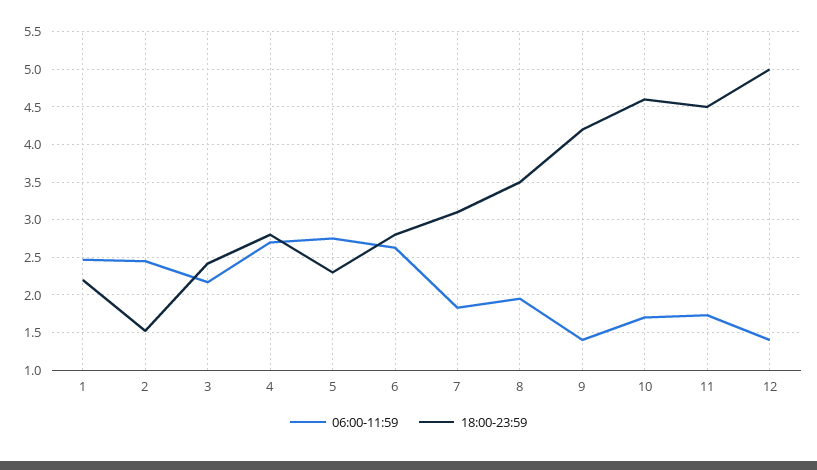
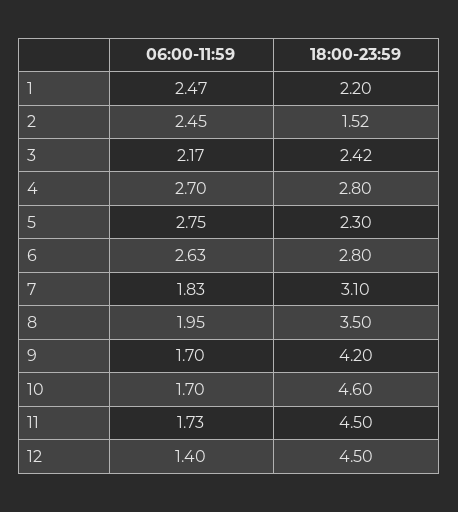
06:00-11:59, 9: 1.4 -> 1.7
18:00-23:59, 12: 5 -> 4.5

